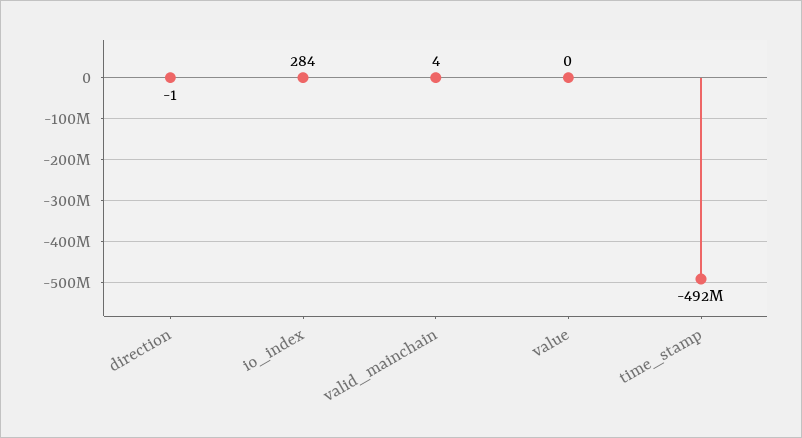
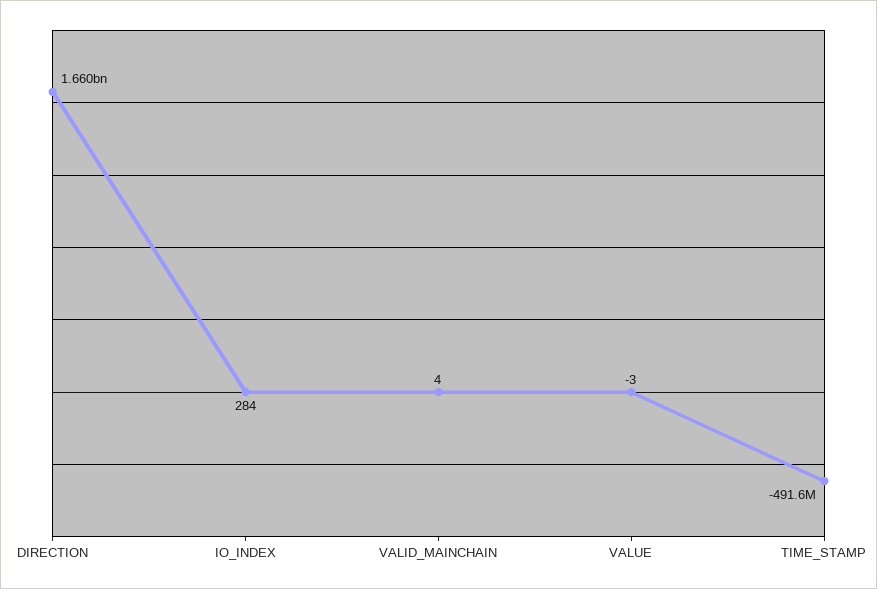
direction: -1 -> 1660000000
value: 0 -> -3

